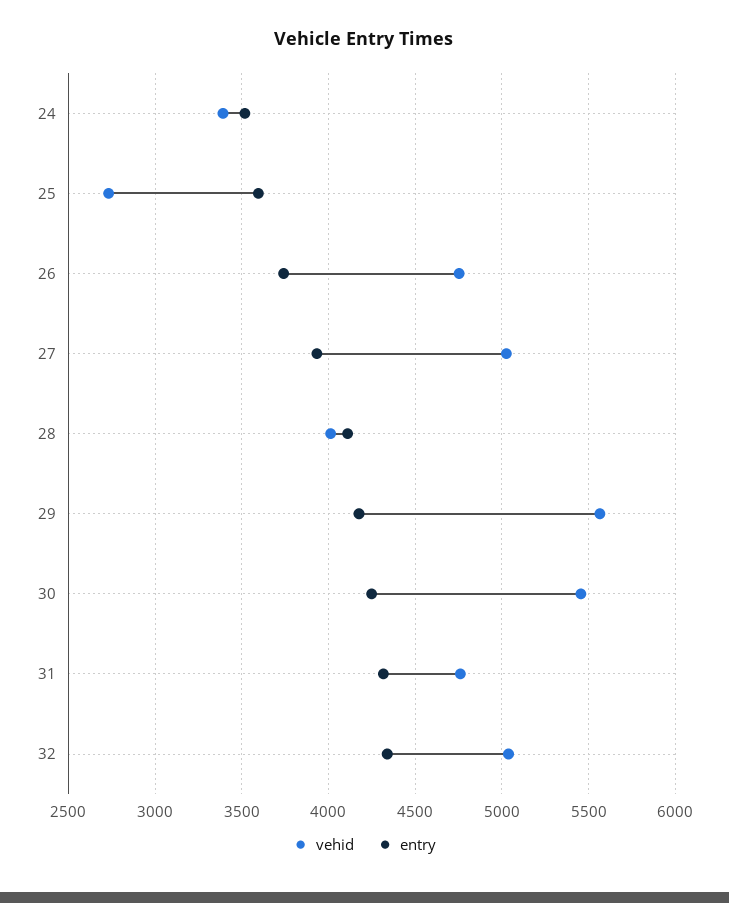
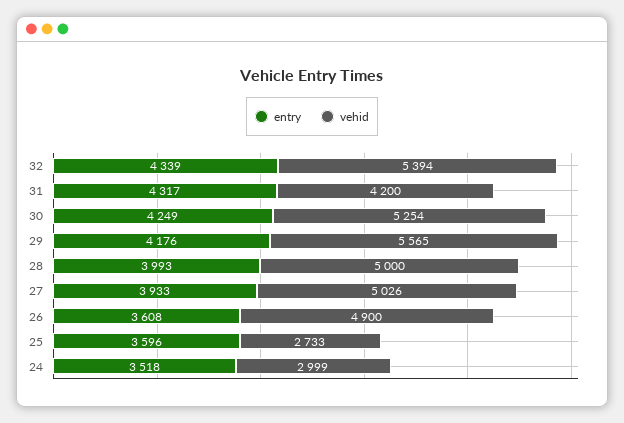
vehid, 24: 3400 -> 2999
vehid, 26: 4750 -> 4900
entry, 26: 3750 -> 3608
vehid, 28: 4000 -> 5000
entry, 28: 4100 -> 3993
vehid, 30: 5450 -> 5254
vehid, 31: 4750 -> 4200
vehid, 32: 5050 -> 5394

